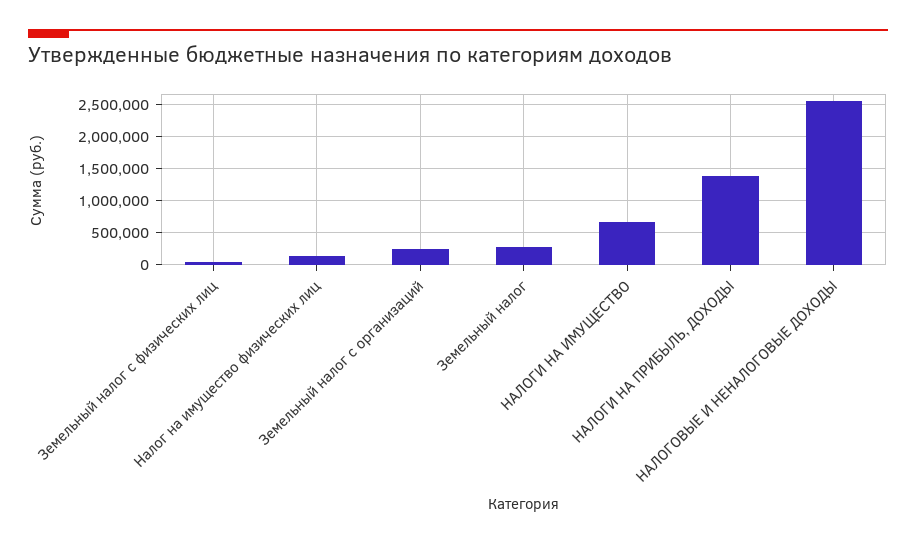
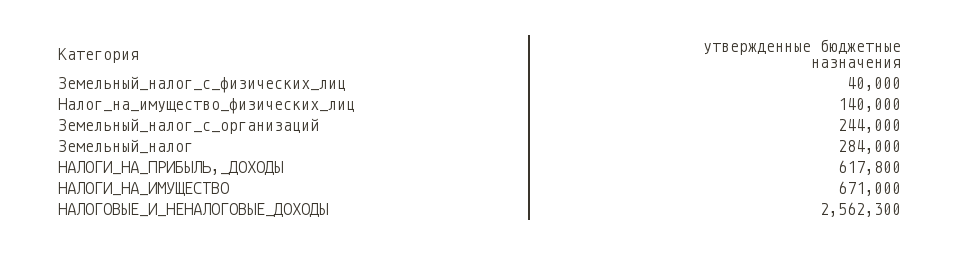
НАЛОГИ НА ПРИБЫЛЬ, ДОХОДЫ: 1400000 -> 617800

